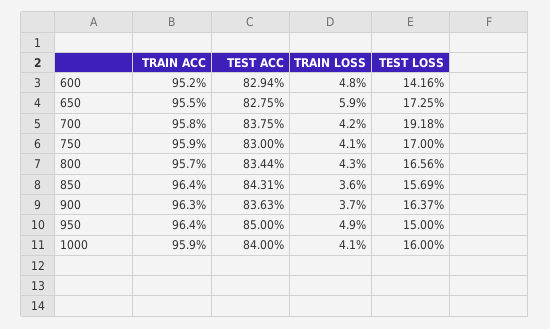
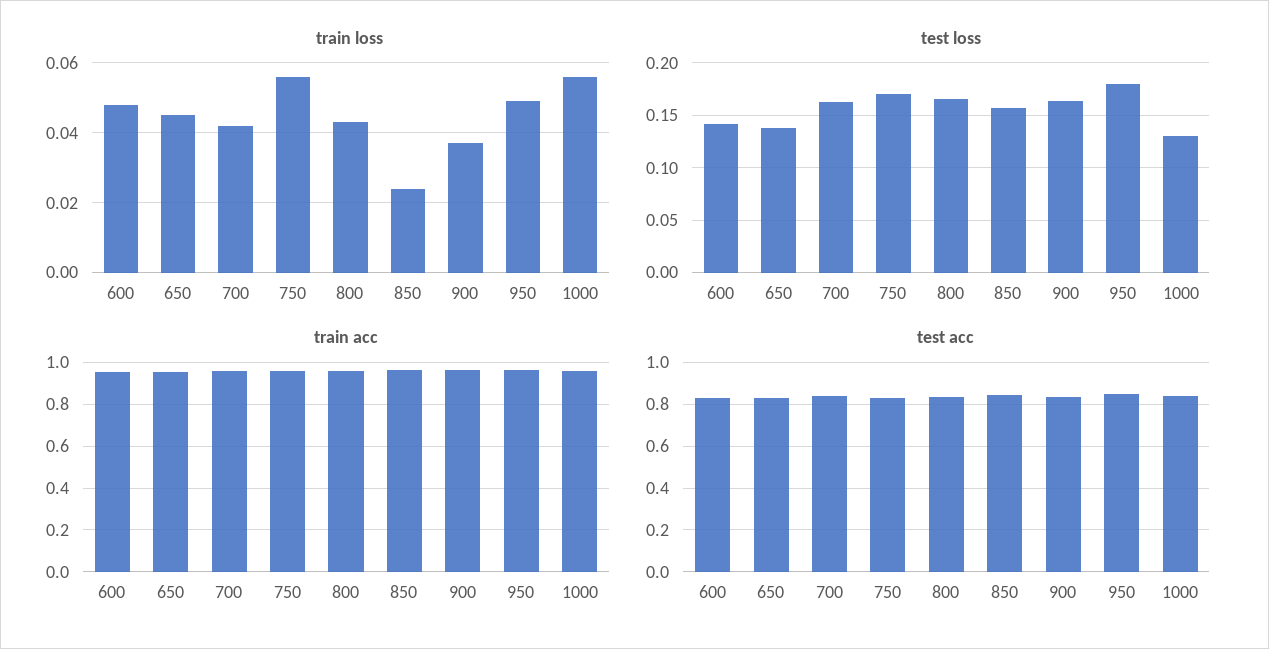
TRAIN LOSS, 650: 0.059 -> 0.045
TEST LOSS, 650: 0.1725 -> 0.14
TEST LOSS, 700: 0.1918 -> 0.16
TRAIN LOSS, 750: 0.041 -> 0.055
TRAIN LOSS, 850: 0.036 -> 0.025
TEST LOSS, 950: 0.15 -> 0.18
TRAIN LOSS, 1000: 0.041 -> 0.055
TEST LOSS, 1000: 0.16 -> 0.13

